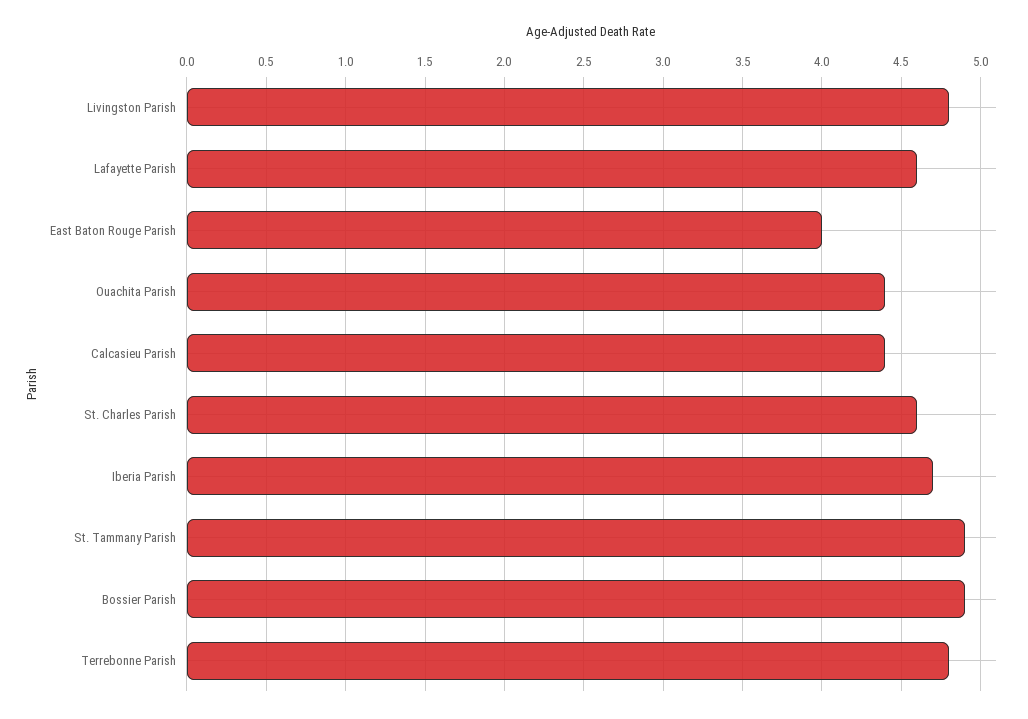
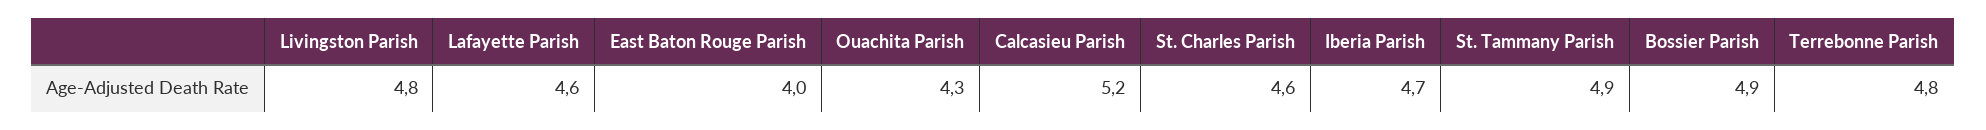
Ouachita Parish: 4.4 -> 4.3
Calcasieu Parish: 4.4 -> 5.2

